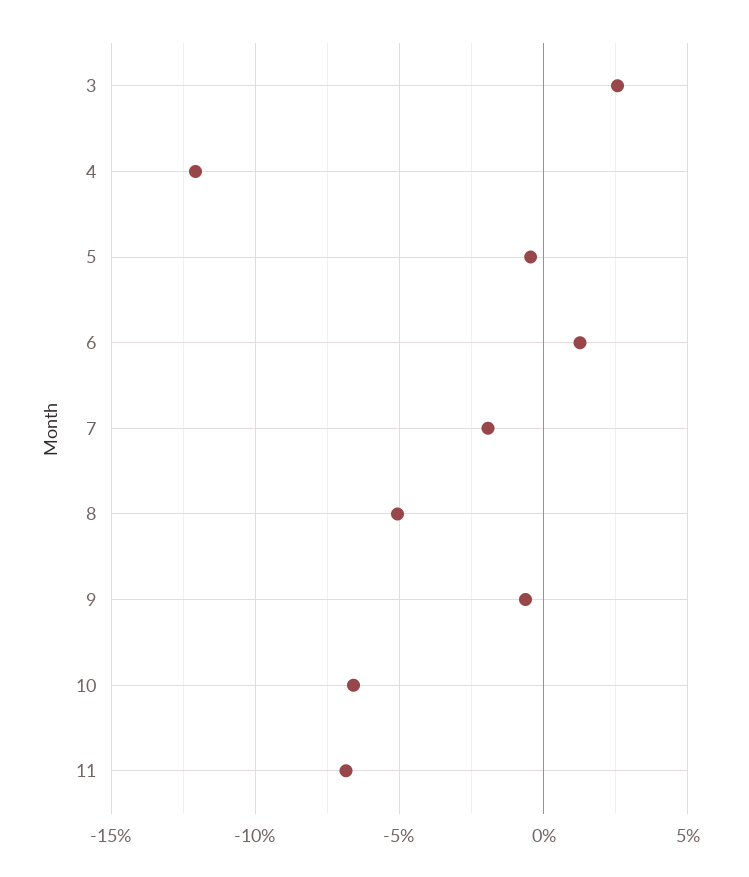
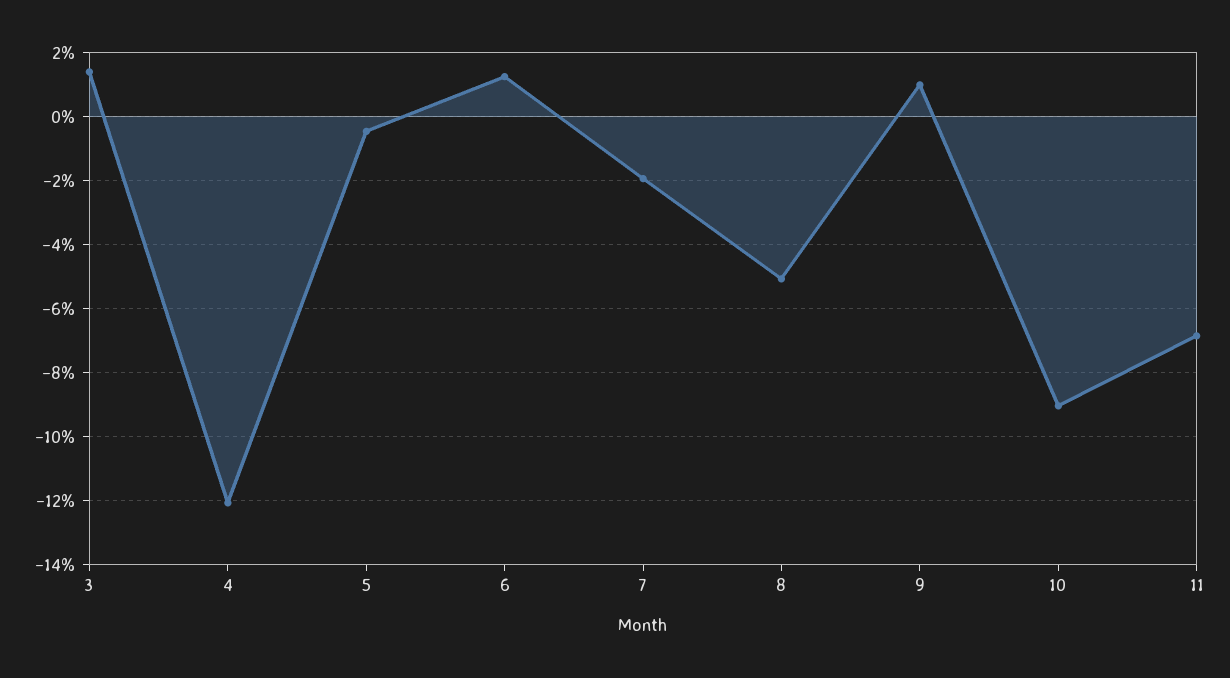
3: 2.5 -> 1.4
9: -0.5 -> 1
10: -6.5 -> -9

